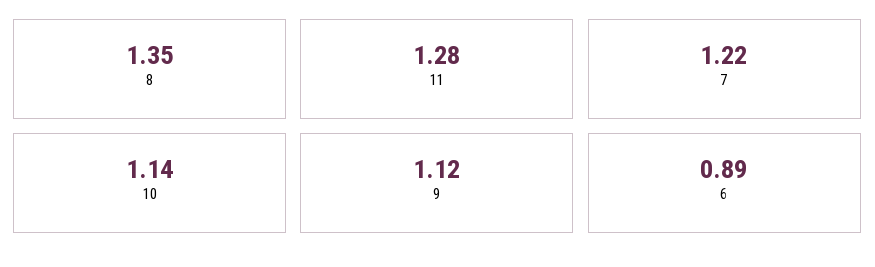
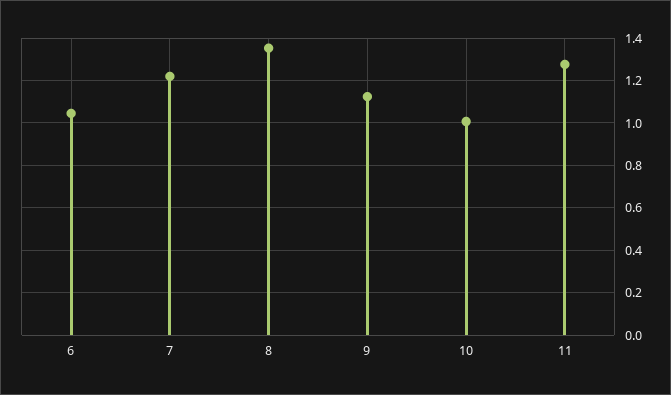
10: 1.14 -> 1
6: 0.89 -> 1.05

